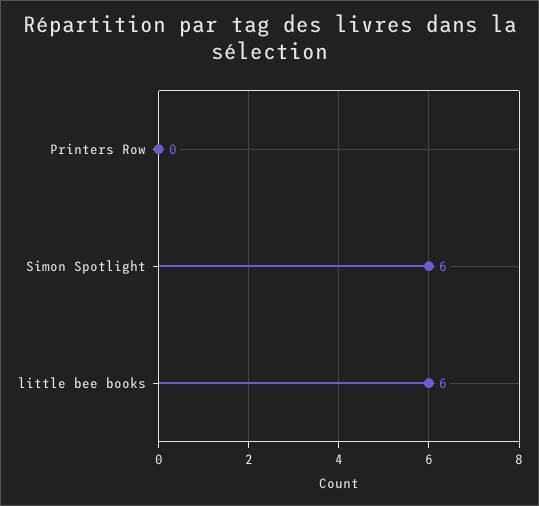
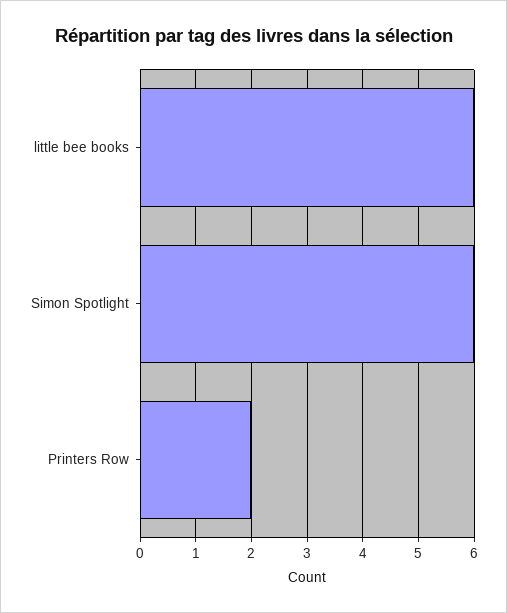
Printers Row: 0 -> 2

